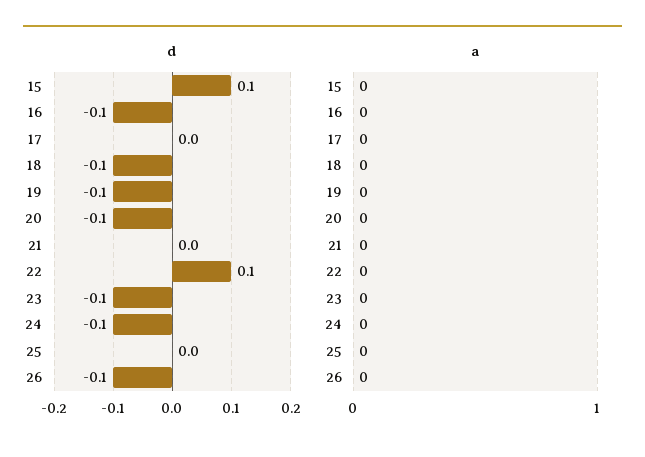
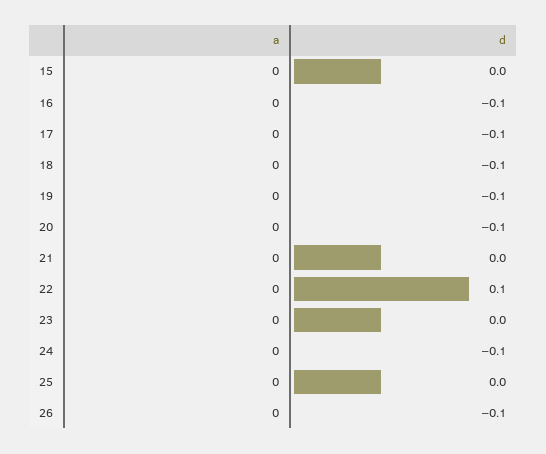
d, 15: 0.1 -> 0
d, 17: 0 -> -0.1
d, 23: -0.1 -> 0

